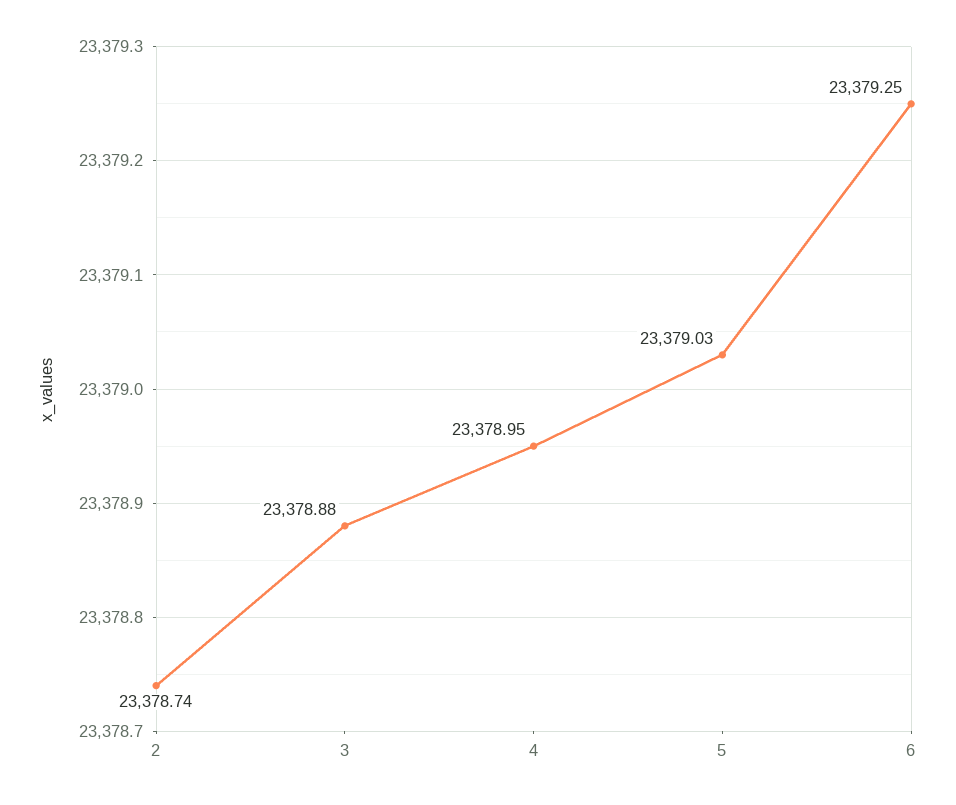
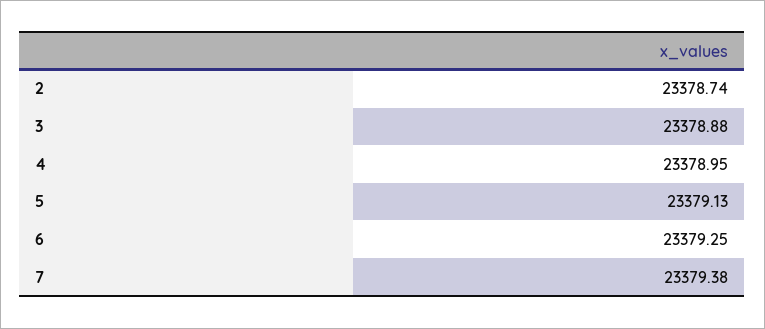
5: 23379.03 -> 23379.13
7: none -> 23379.38

